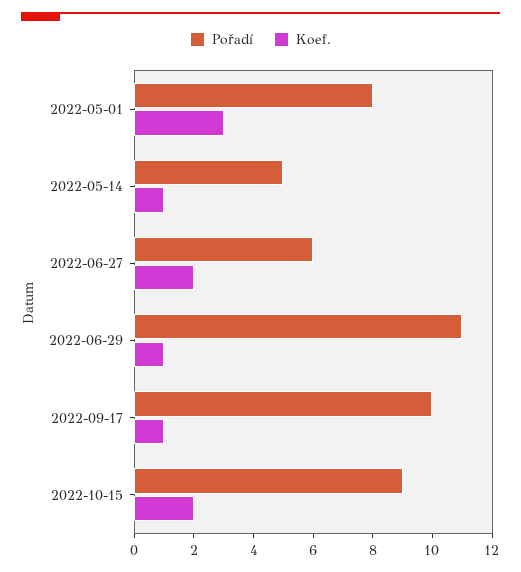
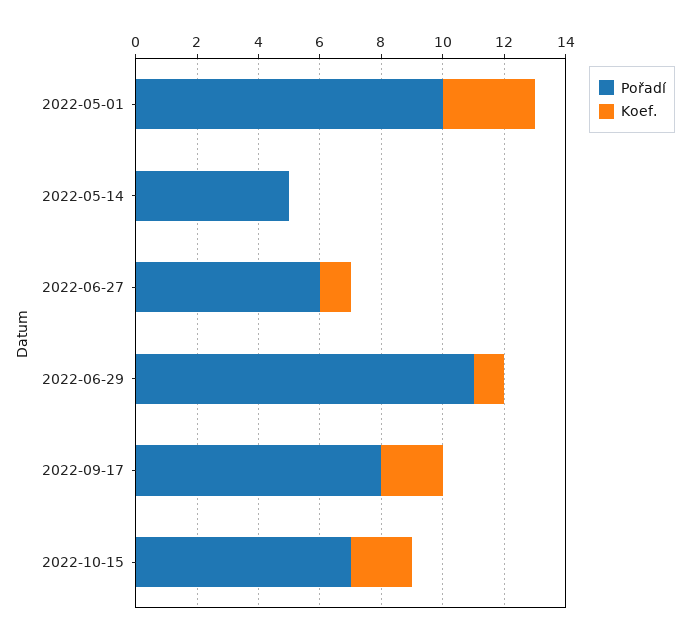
Pořadí, 2022-05-01: 8 -> 10
Koef., 2022-05-14: 1 -> 0
Koef., 2022-06-27: 2 -> 1
Pořadí, 2022-09-17: 10 -> 8
Koef., 2022-09-17: 1 -> 2
Pořadí, 2022-10-15: 9 -> 7

